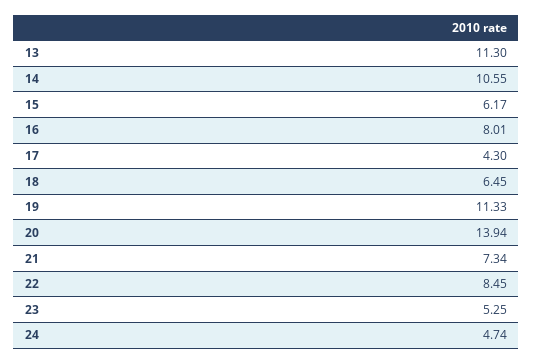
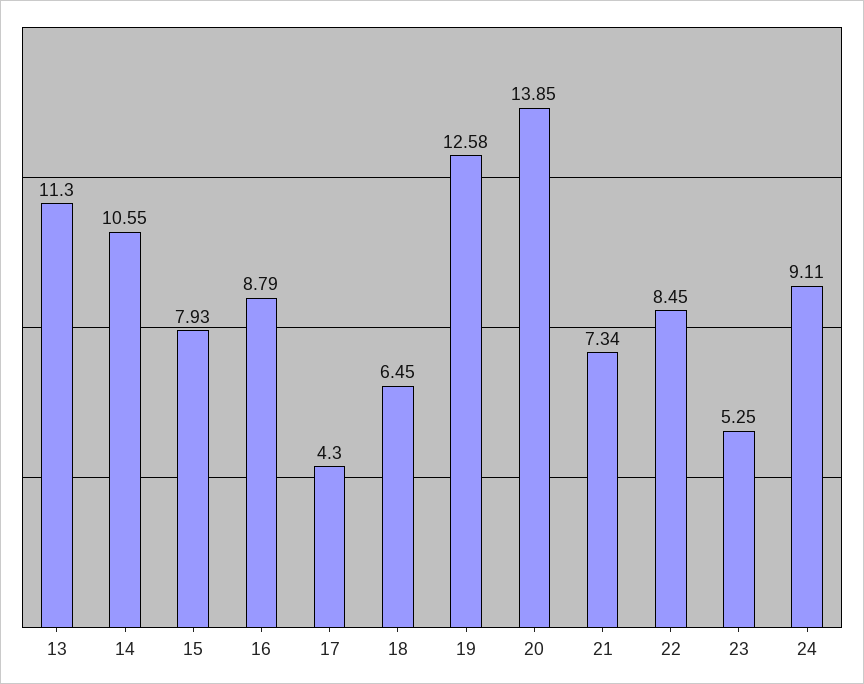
15: 6.17 -> 7.93
16: 8.01 -> 8.79
19: 11.33 -> 12.58
20: 13.94 -> 13.85
24: 4.74 -> 9.11

